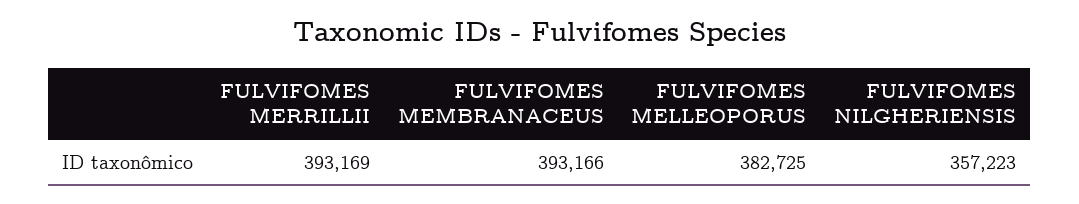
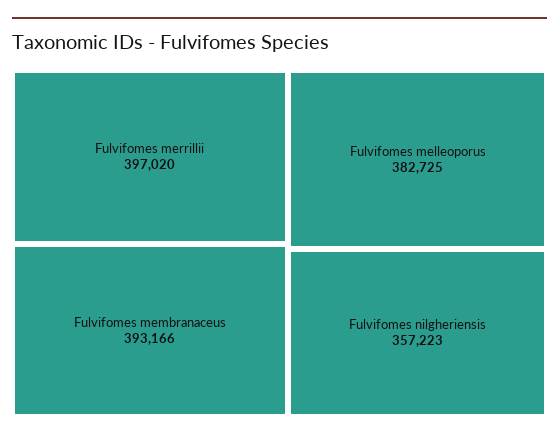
FULVIFOMES MERRILLII: 393169 -> 397020

